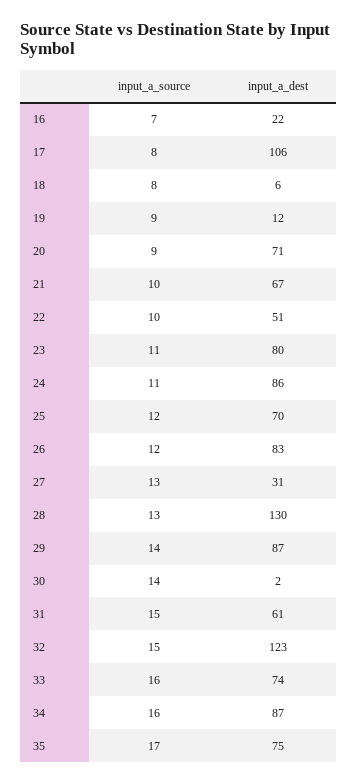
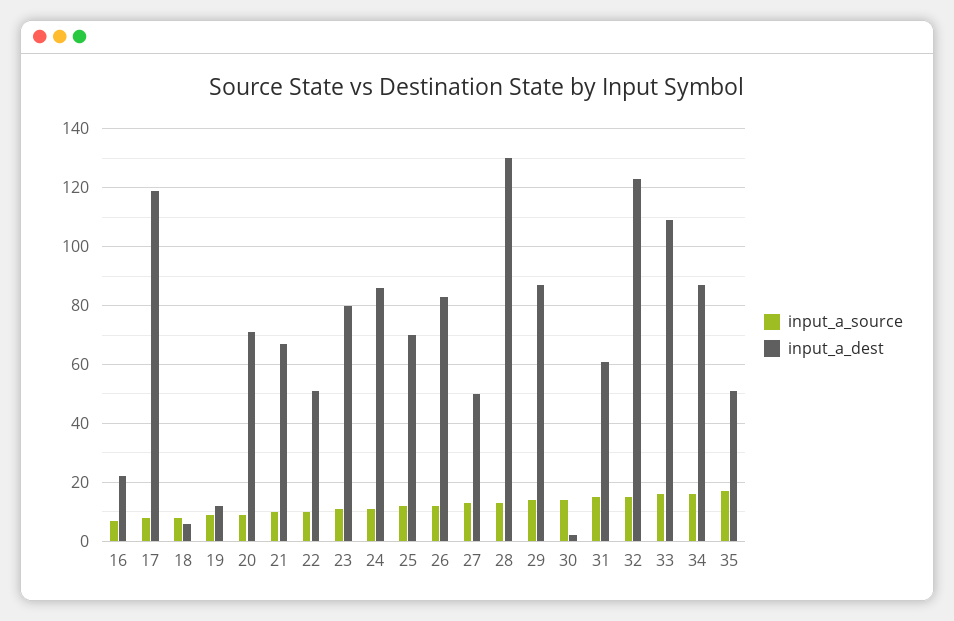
input_a_dest, 17: 106 -> 120
input_a_dest, 27: 31 -> 50
input_a_dest, 33: 74 -> 110
input_a_dest, 35: 75 -> 50

